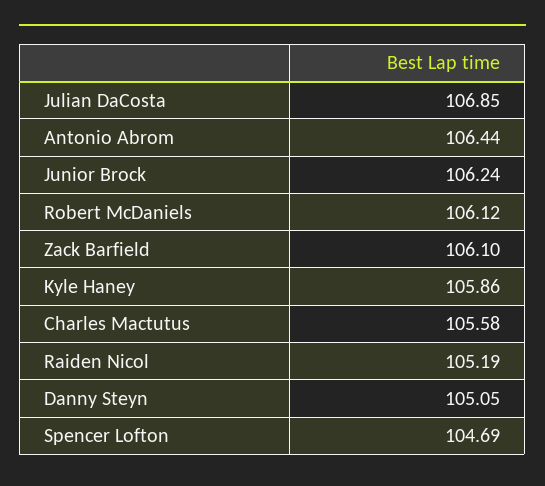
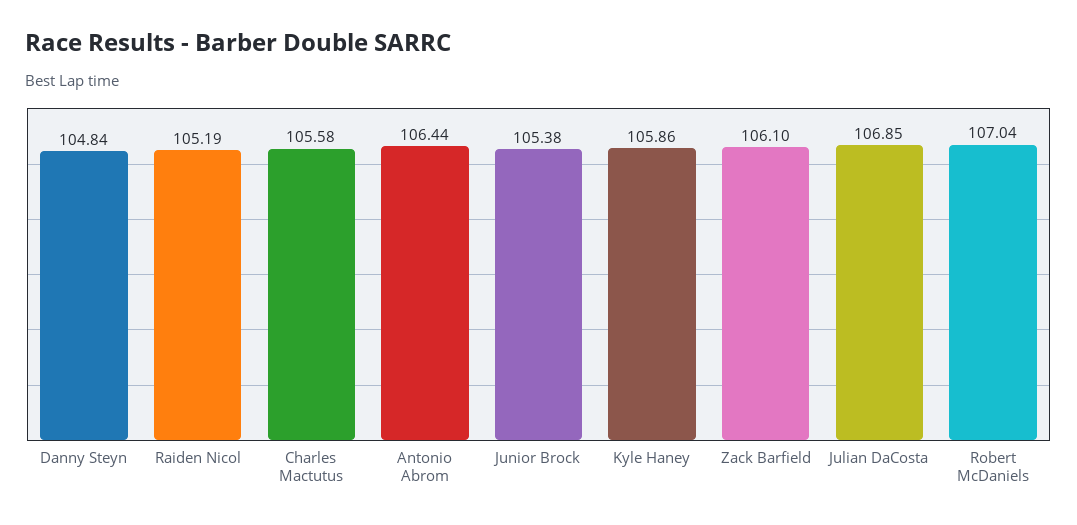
Junior Brock: 106.24 -> 105.38
Robert McDaniels: 106.12 -> 107.04
Danny Steyn: 105.05 -> 104.84
Spencer Lofton: 104.69 -> none

